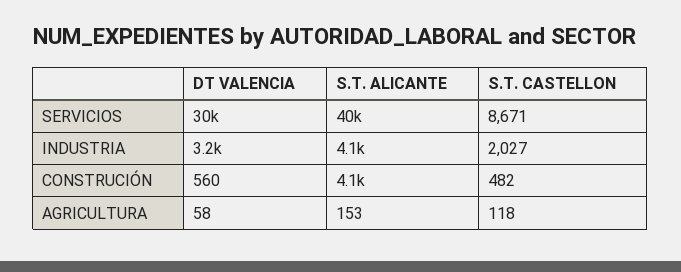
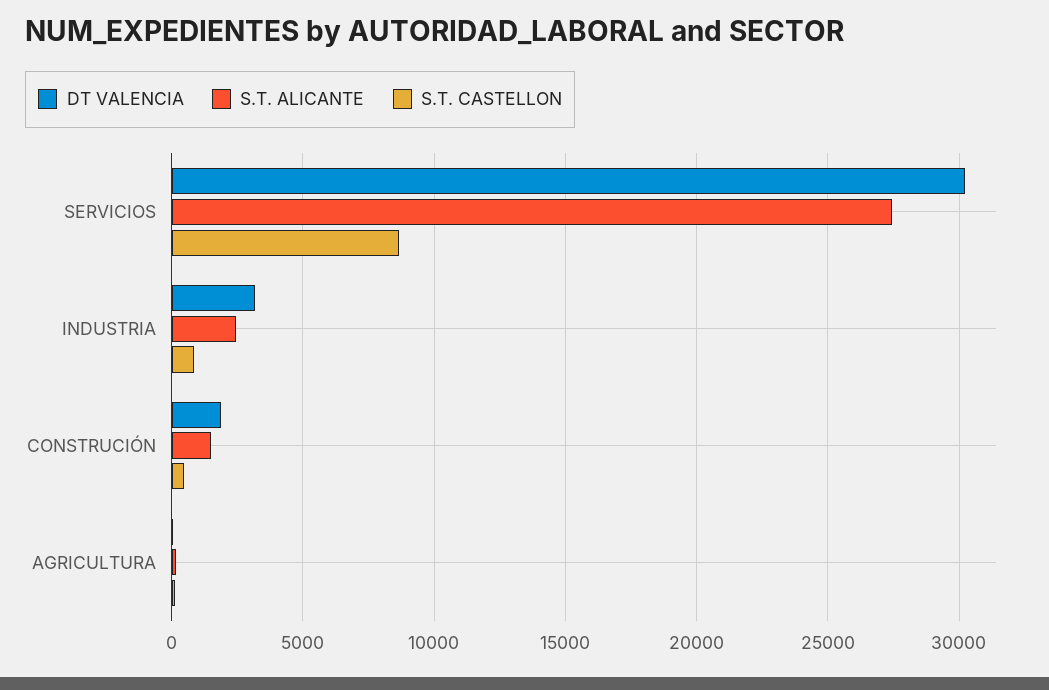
S.T. ALICANTE, SERVICIOS: 40000 -> 27500
S.T. ALICANTE, INDUSTRIA: 4100 -> 2500
S.T. CASTELLON, INDUSTRIA: 2027 -> 1000
DT VALENCIA, CONSTRUCIÓN: 560 -> 2000
S.T. ALICANTE, CONSTRUCIÓN: 4100 -> 1500

